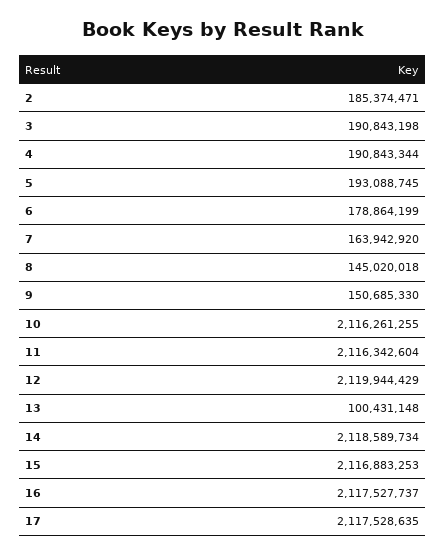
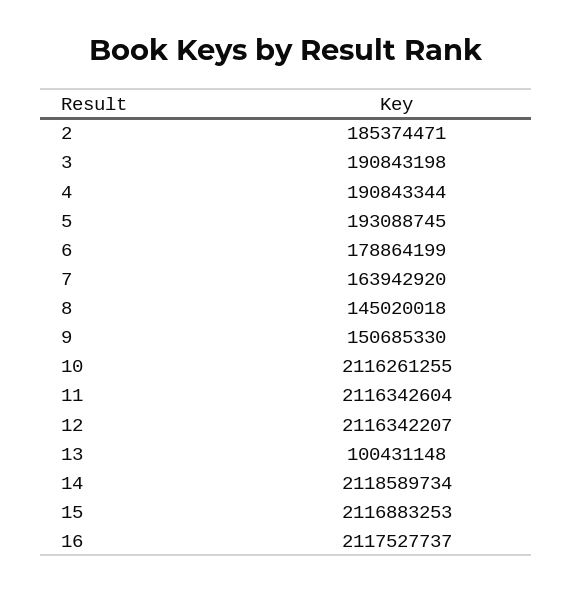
12: 2119944429 -> 2116342207
17: 2117528635 -> none

